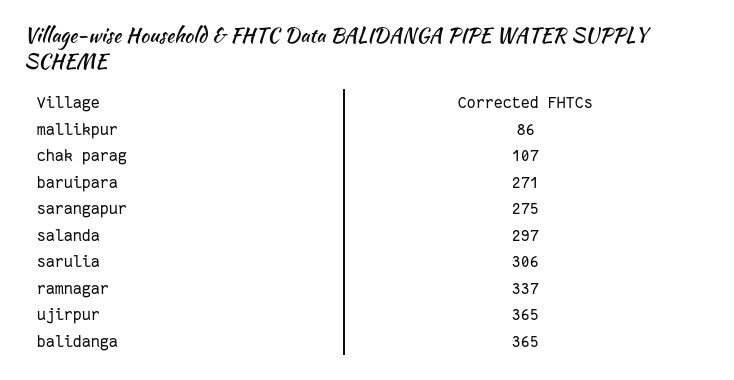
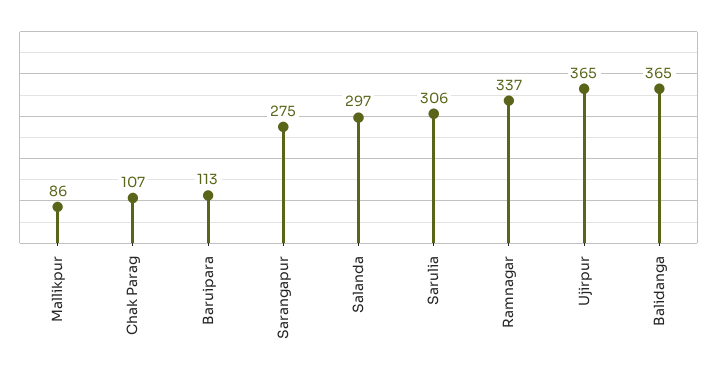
baruipara: 271 -> 113

